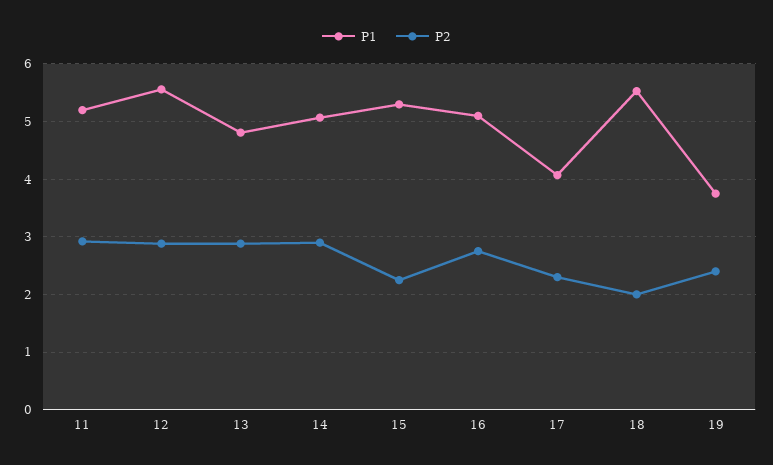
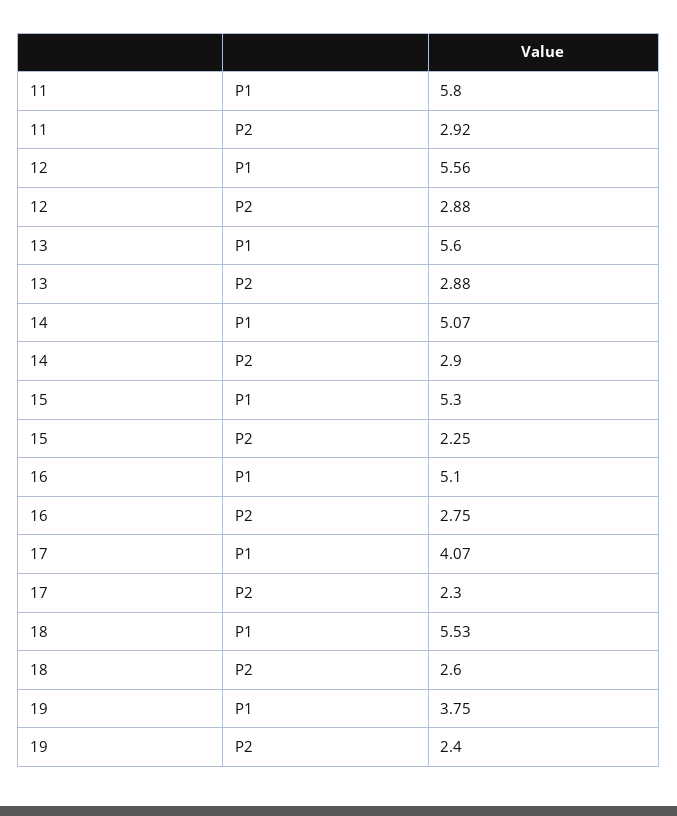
P1, 11: 5.2 -> 5.8
P1, 13: 4.8 -> 5.6
P2, 18: 2 -> 2.6

